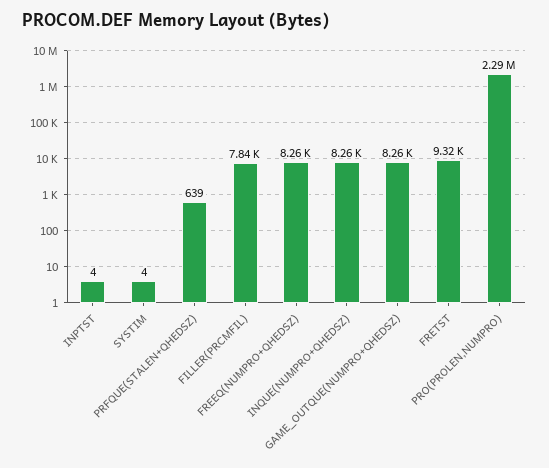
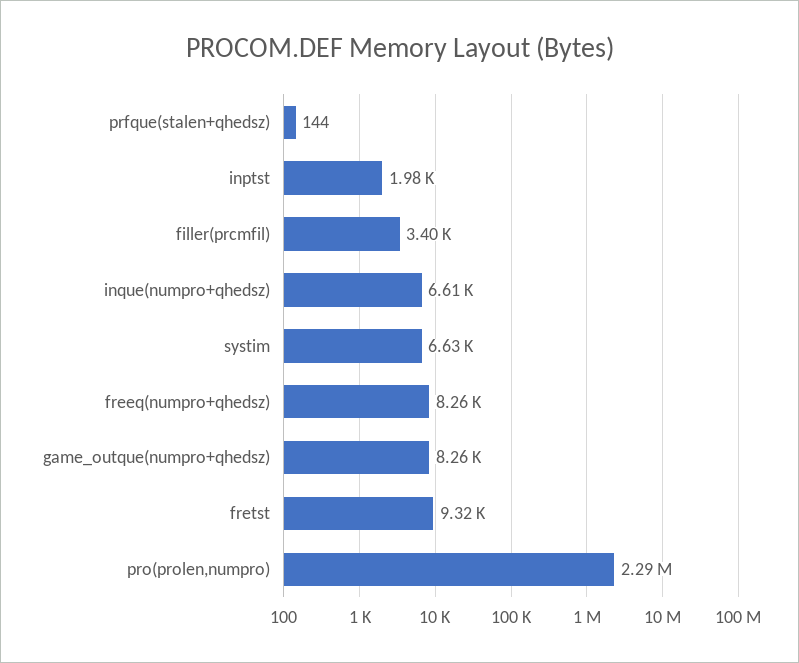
INPTST: 4 -> 1980
SYSTIM: 4 -> 6630
PRFQUE(STALEN+QHEDSZ): 639 -> 144
FILLER(PRCMFIL): 7840 -> 3400
INQUE(NUMPRO+QHEDSZ): 8260 -> 6610

